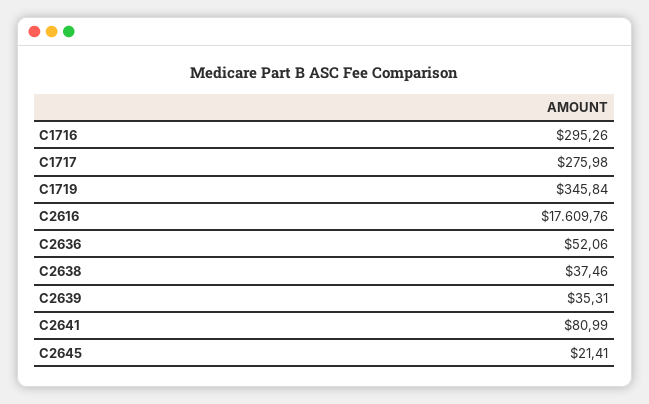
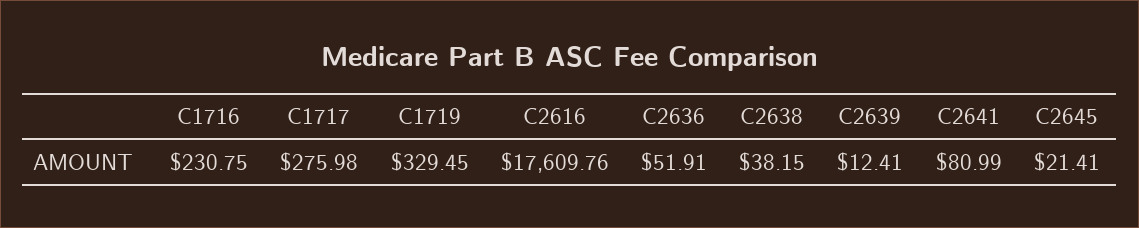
C1716: 295.26 -> 230.75
C1719: 345.84 -> 329.45
C2636: 52.06 -> 51.91
C2638: 37.46 -> 38.15
C2639: 35.31 -> 12.41

